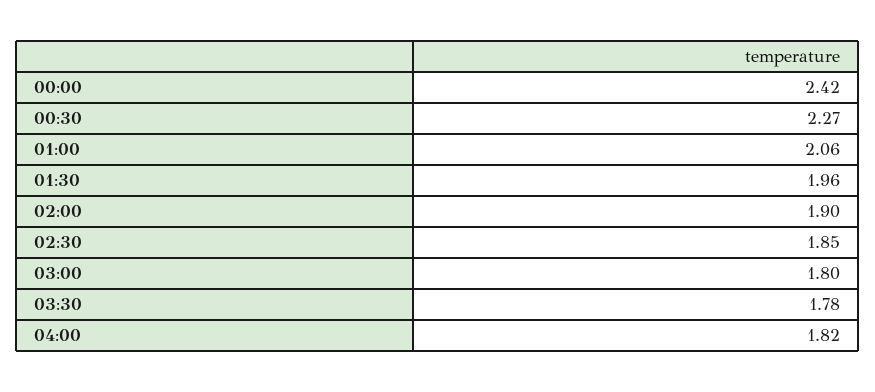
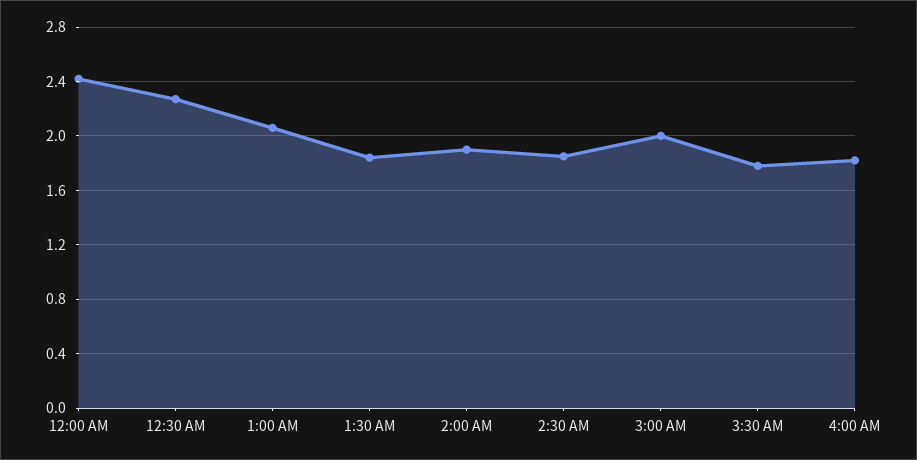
01:30: 1.96 -> 1.85
03:00: 1.8 -> 2

